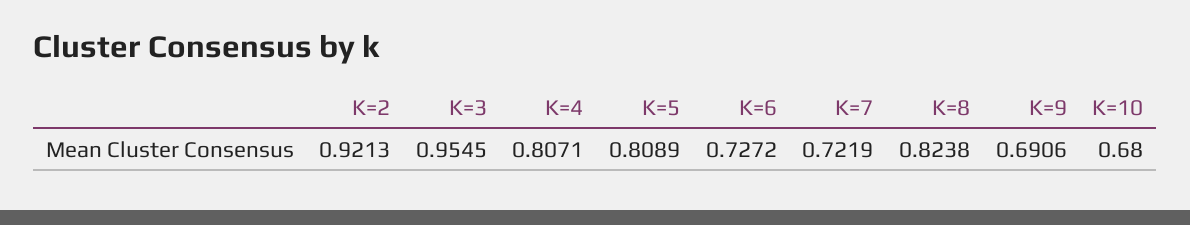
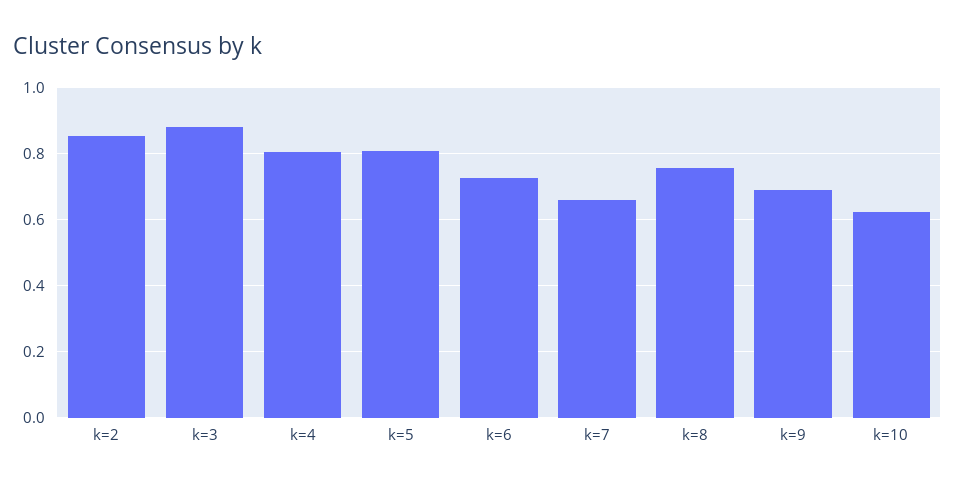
K=2: 0.9213 -> 0.86
K=3: 0.9545 -> 0.88
K=7: 0.7219 -> 0.66
K=8: 0.8238 -> 0.76
K=10: 0.68 -> 0.62

